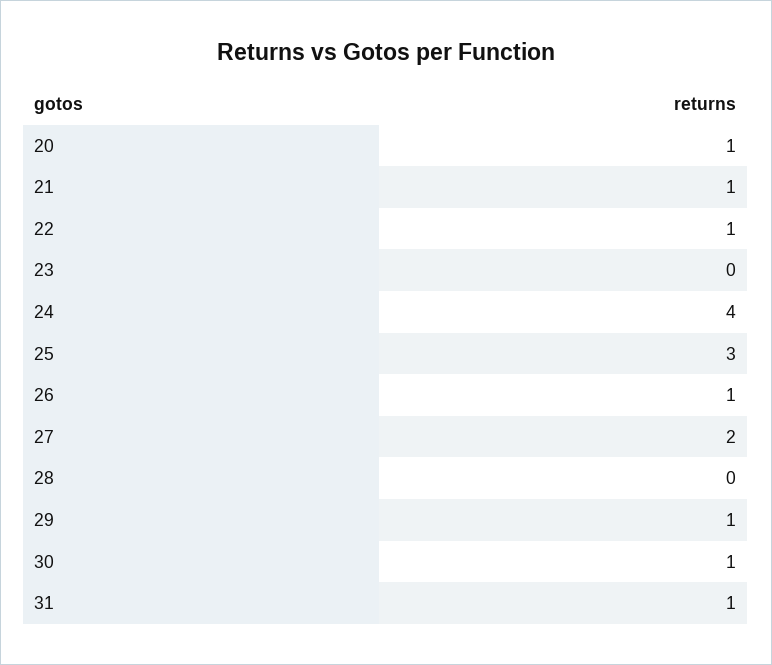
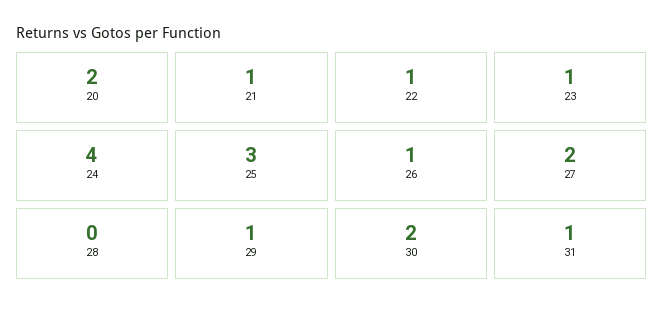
20: 1 -> 2
23: 0 -> 1
30: 1 -> 2

